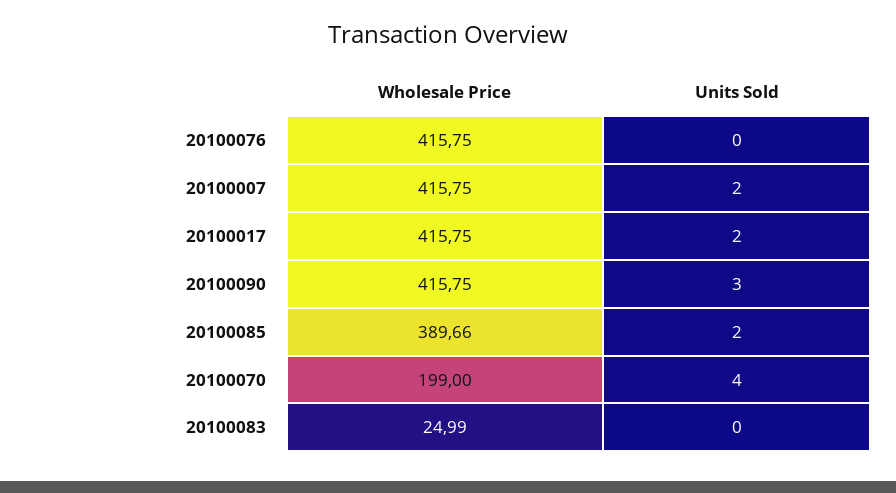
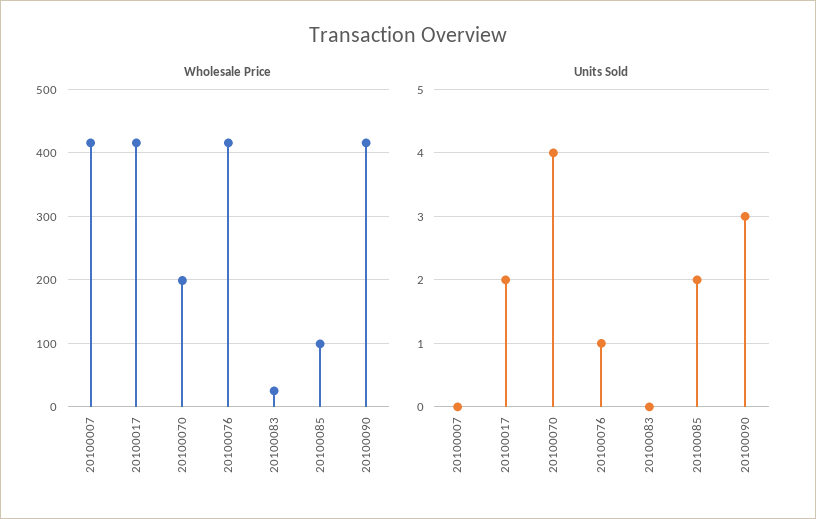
Units Sold, 20100076: 0 -> 1
Units Sold, 20100007: 2 -> 0
Wholesale Price, 20100085: 389.66 -> 100

